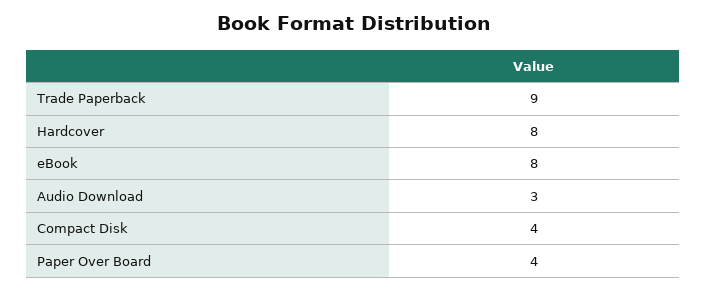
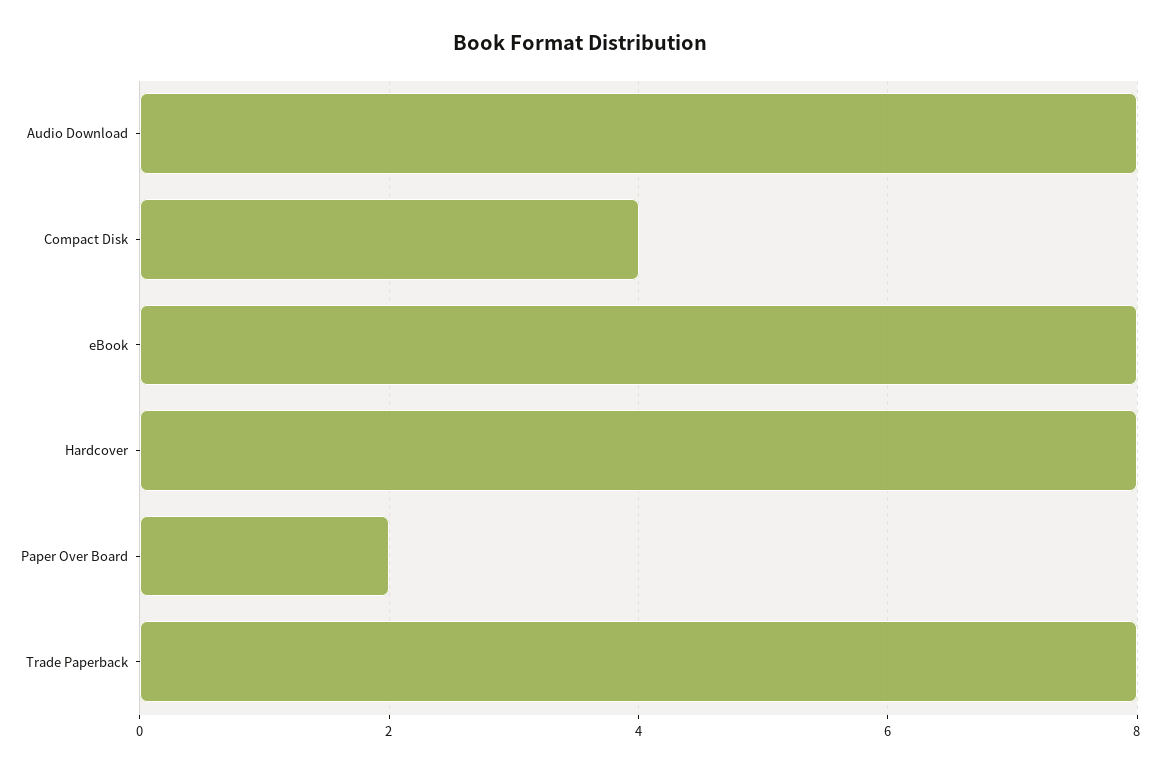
Trade Paperback: 9 -> 8
Audio Download: 3 -> 8
Paper Over Board: 4 -> 2

